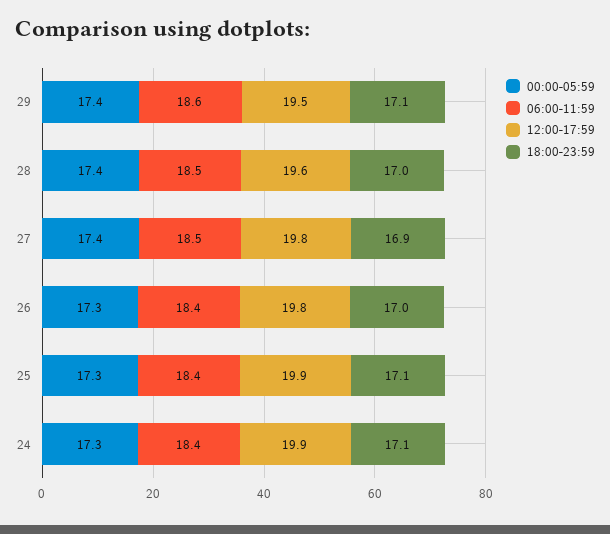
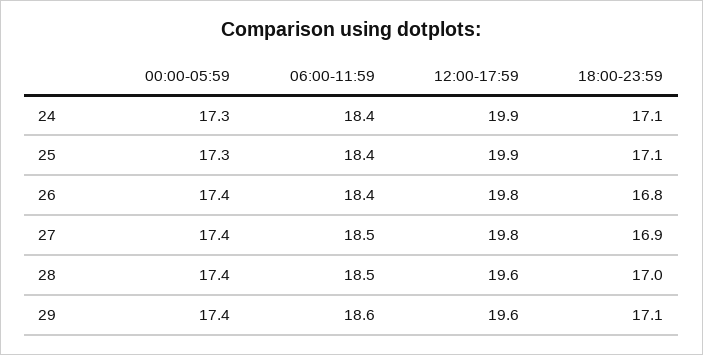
12:00-17:59, 29: 19.5 -> 19.6
00:00-05:59, 26: 17.3 -> 17.4
18:00-23:59, 26: 17 -> 16.8

